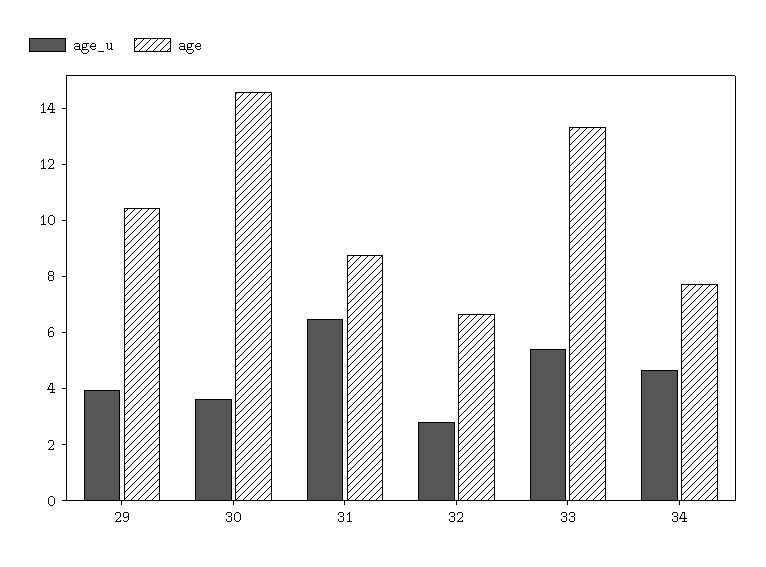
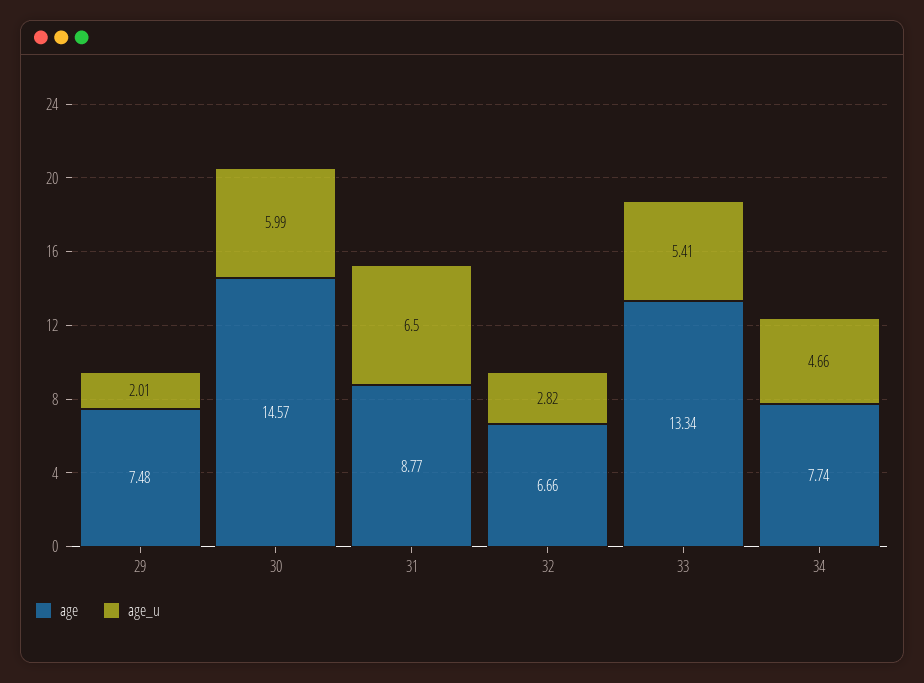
age_u, 29: 4 -> 2.01
age, 29: 10.5 -> 7.48
age_u, 30: 3.5 -> 5.99

